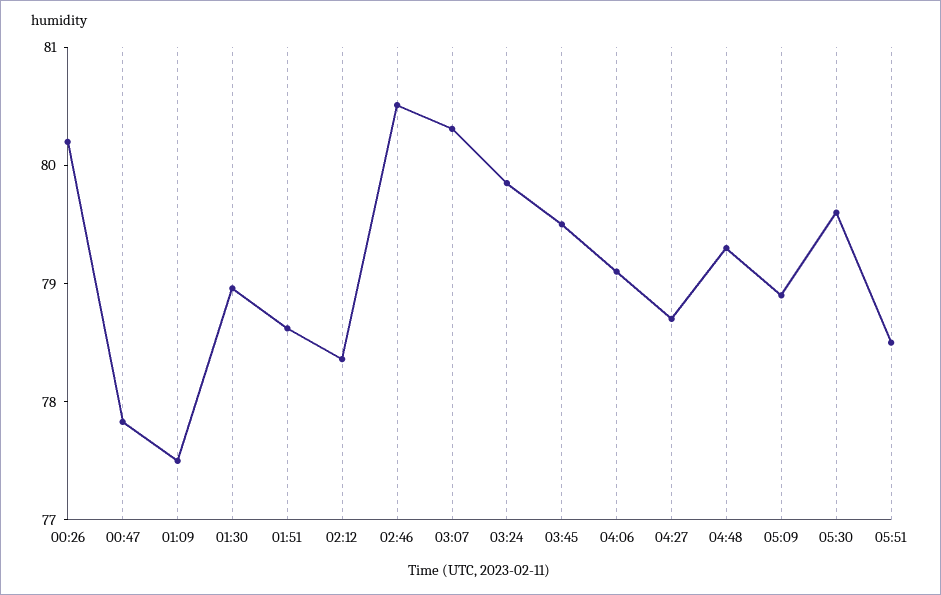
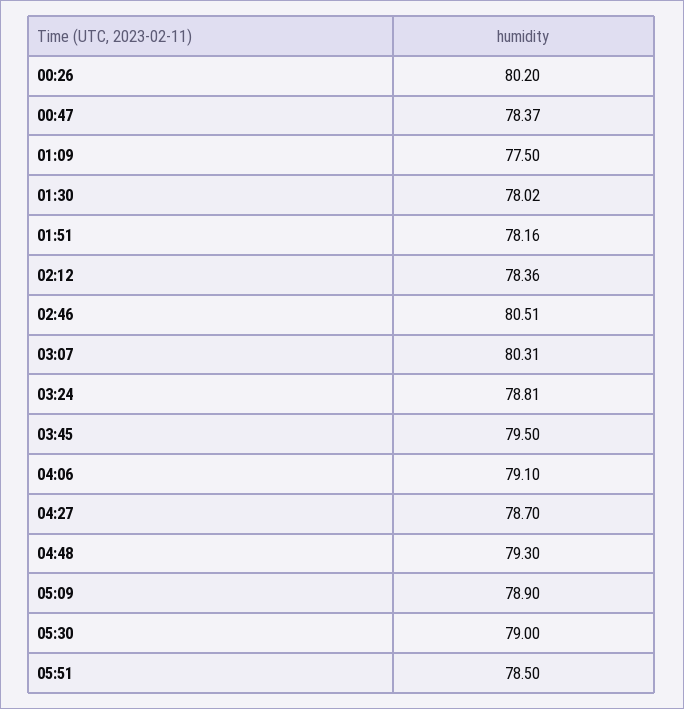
00:47: 77.8 -> 78.37
01:30: 79 -> 78.02
01:51: 78.6 -> 78.16
03:24: 79.8 -> 78.81
05:30: 79.6 -> 79

